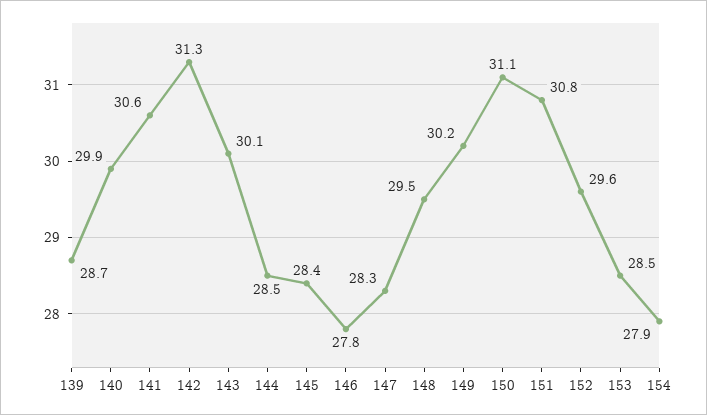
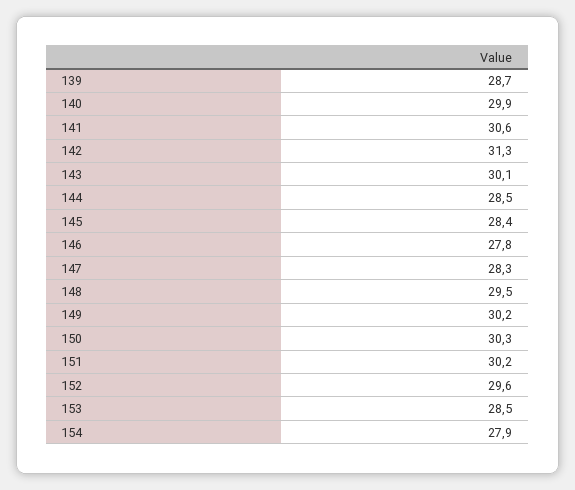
150: 31.1 -> 30.3
151: 30.8 -> 30.2

